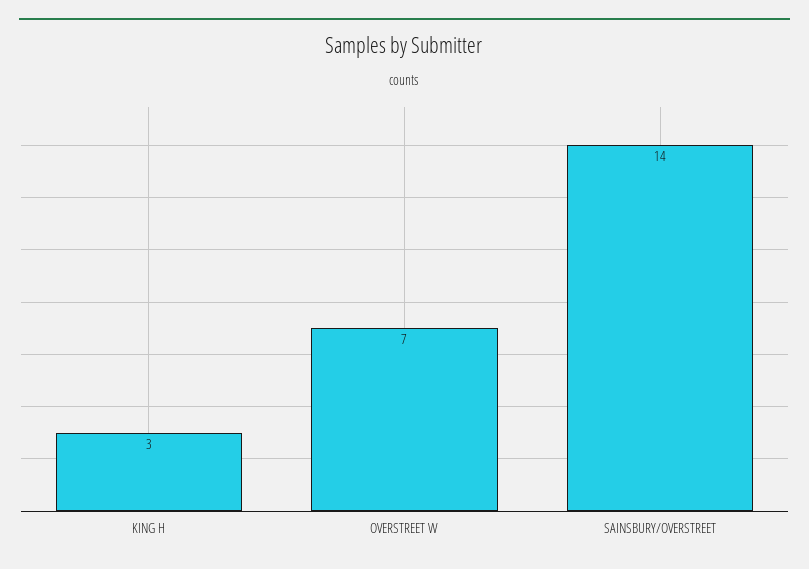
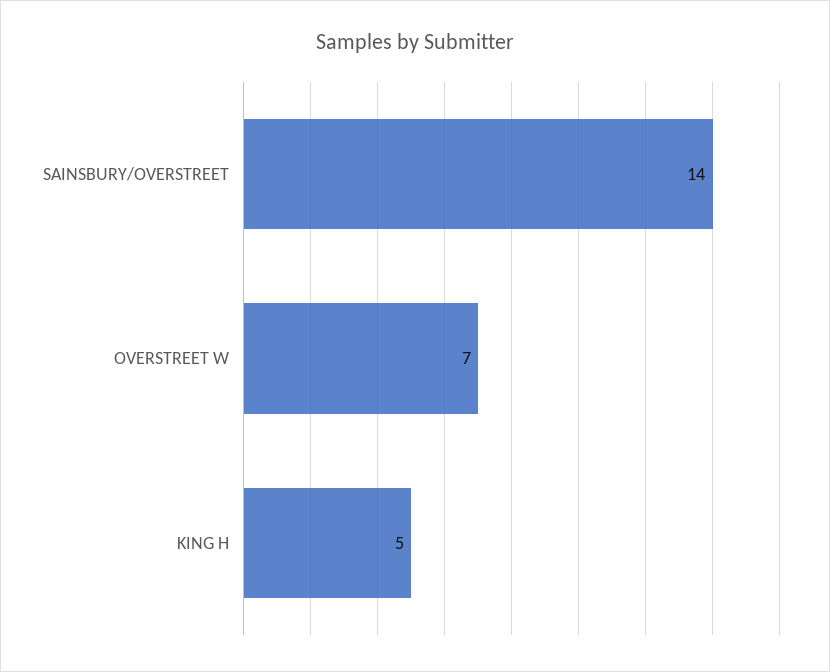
KING H: 3 -> 5

